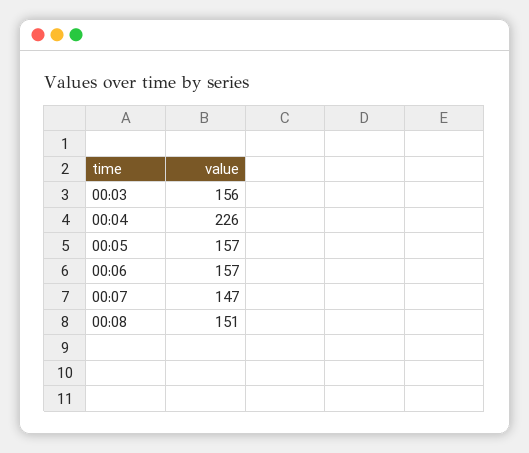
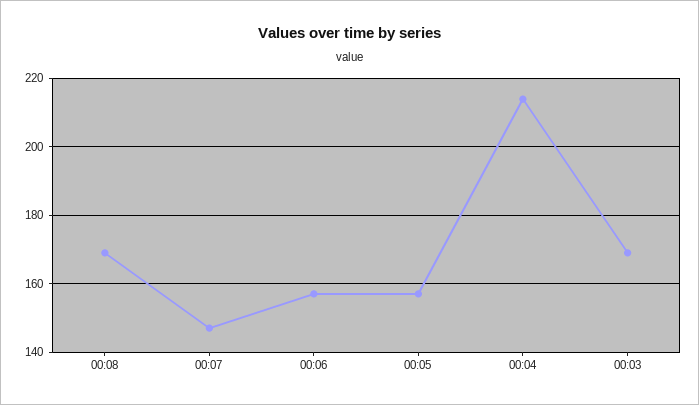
00:03: 156 -> 170
00:04: 226 -> 215
00:08: 151 -> 170

